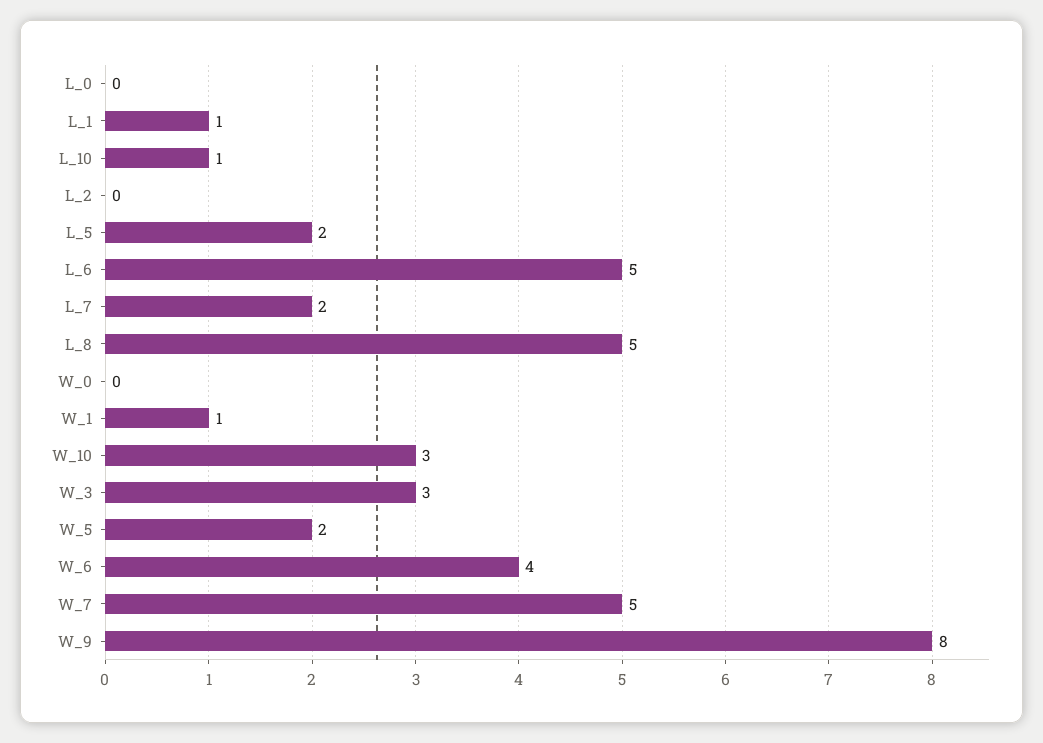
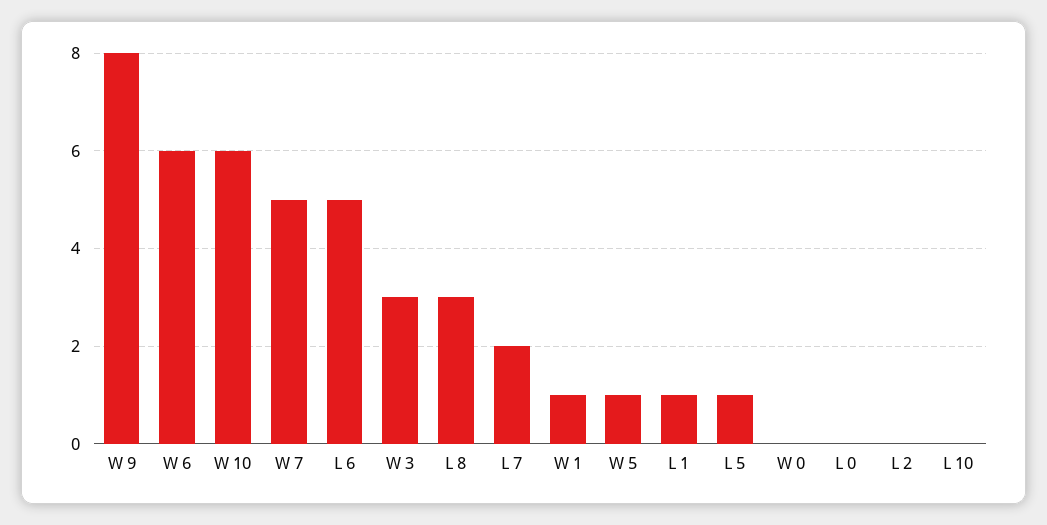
L_10: 1 -> 0
L_5: 2 -> 1
L_8: 5 -> 3
W_10: 3 -> 6
W_5: 2 -> 1
W_6: 4 -> 6

